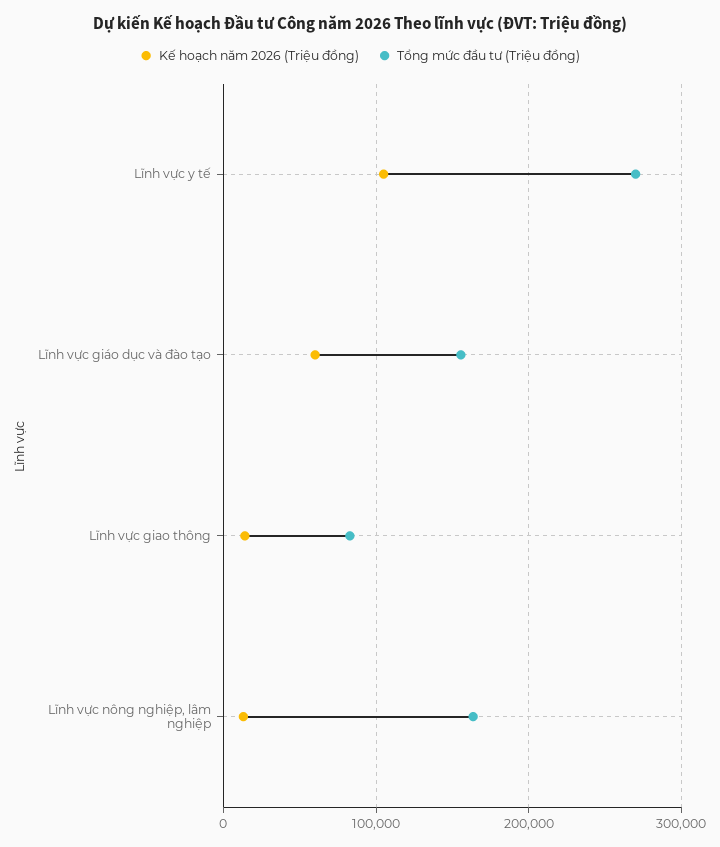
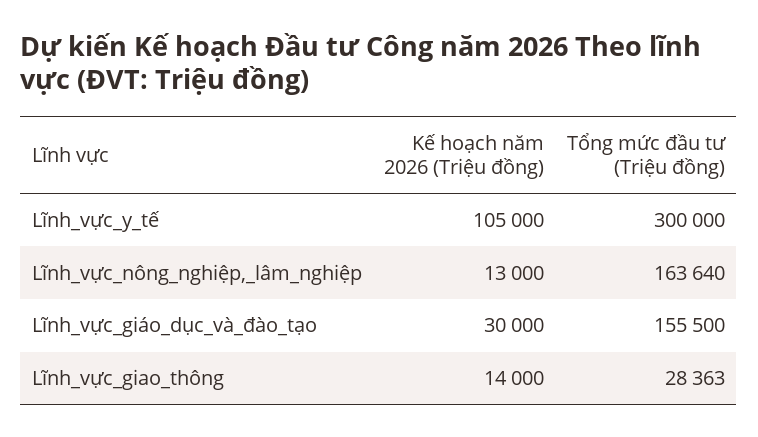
Tổng mức đầu tư (Triệu đồng), Lĩnh vực y tế: 270000 -> 300000
Kế hoạch năm 2026 (Triệu đồng), Lĩnh vực giáo dục và đào tạo: 60000 -> 30000
Tổng mức đầu tư (Triệu đồng), Lĩnh vực giao thông: 80000 -> 28363

